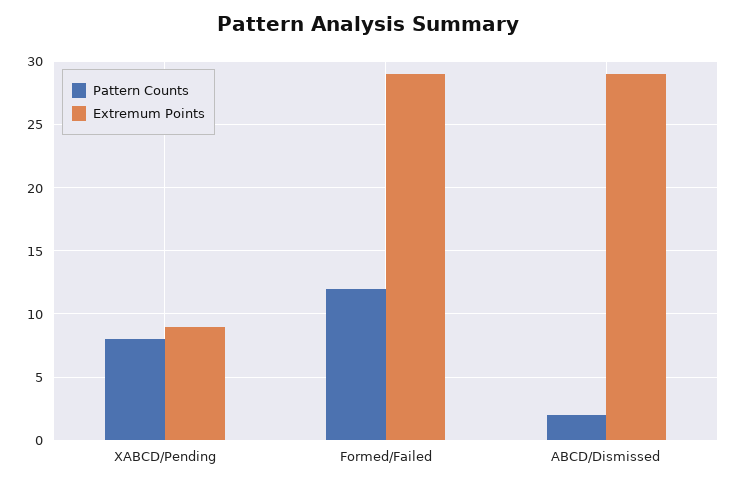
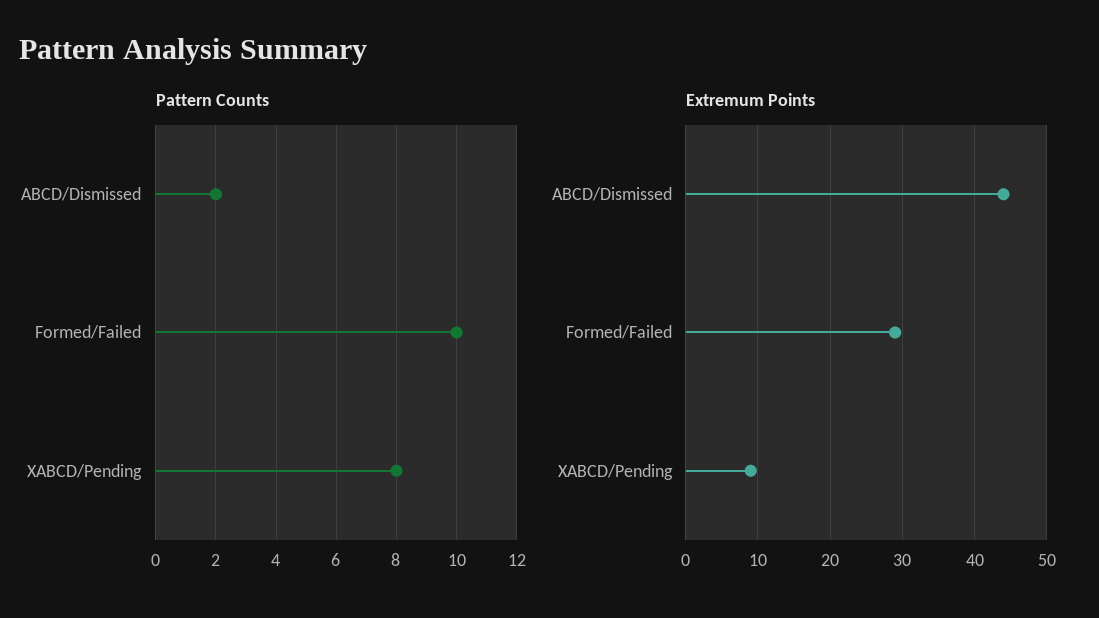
Pattern Counts, Formed/Failed: 12 -> 10
Extremum Points, ABCD/Dismissed: 29 -> 44

